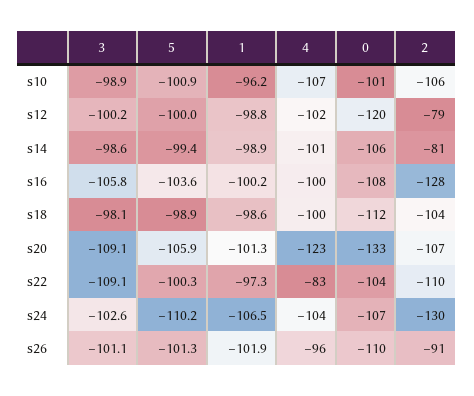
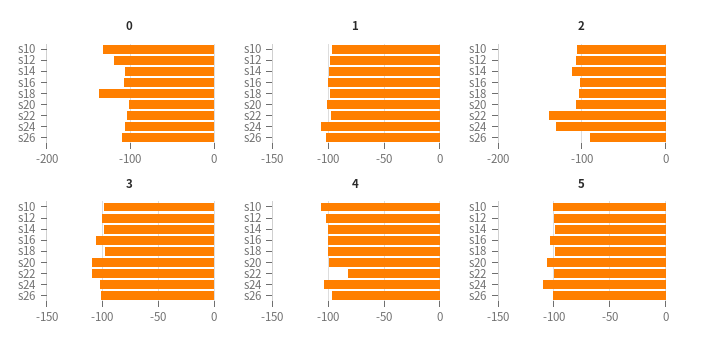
0, s10: -101 -> -130
2, s12: -79 -> -110
2, s14: -81 -> -110
2, s16: -128 -> -100
0, s18: -112 -> -140
4, s20: -123 -> -100
0, s20: -133 -> -100
2, s22: -110 -> -140

